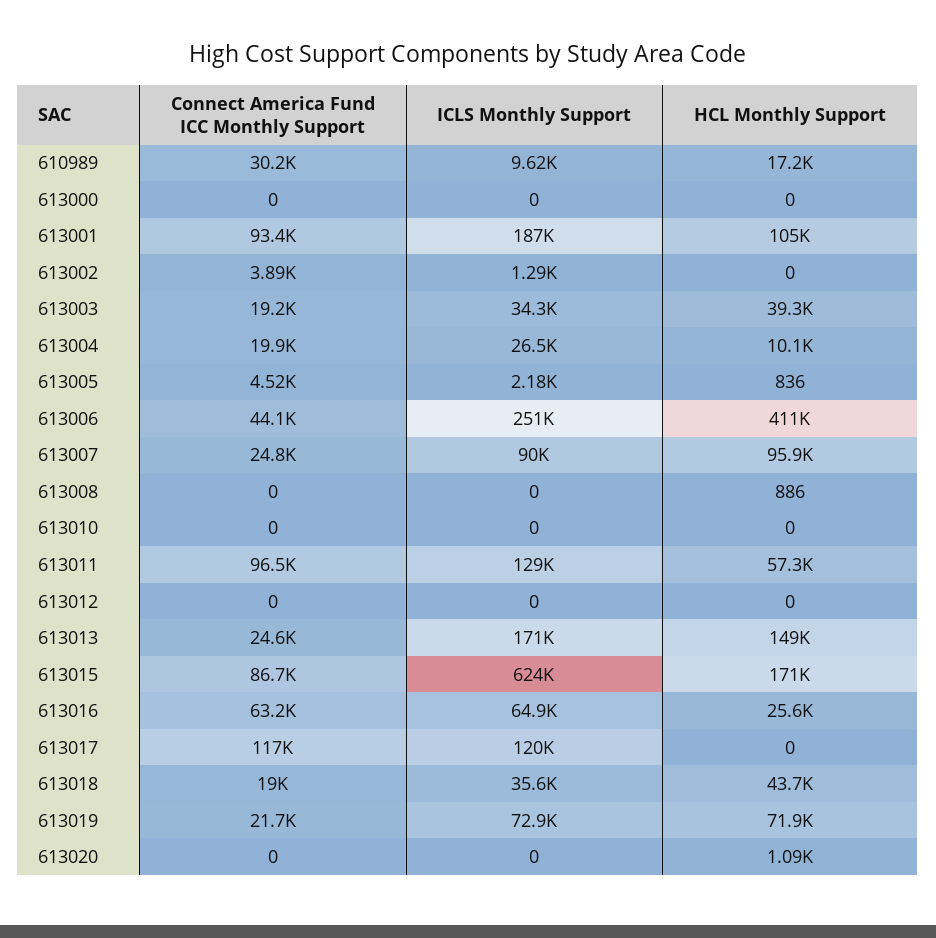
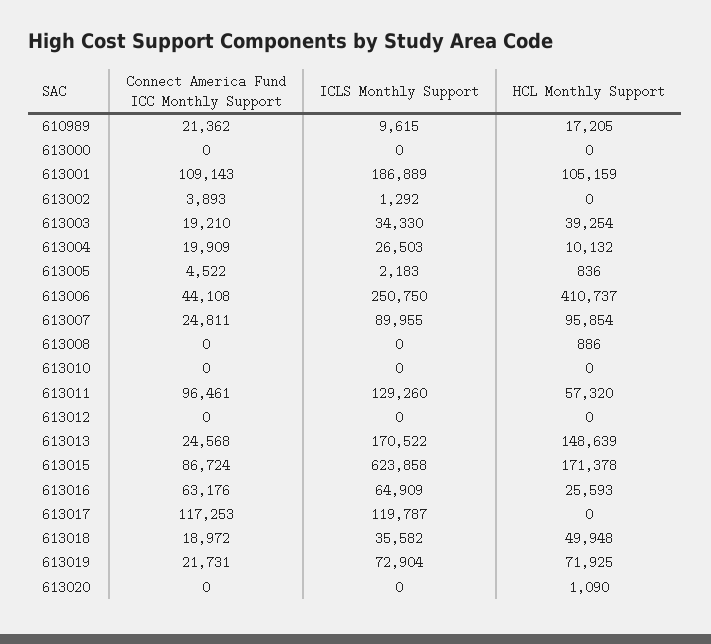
Connect America Fund ICC Monthly Support, 610989: 30200 -> 21362
Connect America Fund ICC Monthly Support, 613001: 93400 -> 109143
HCL Monthly Support, 613018: 43700 -> 49948

